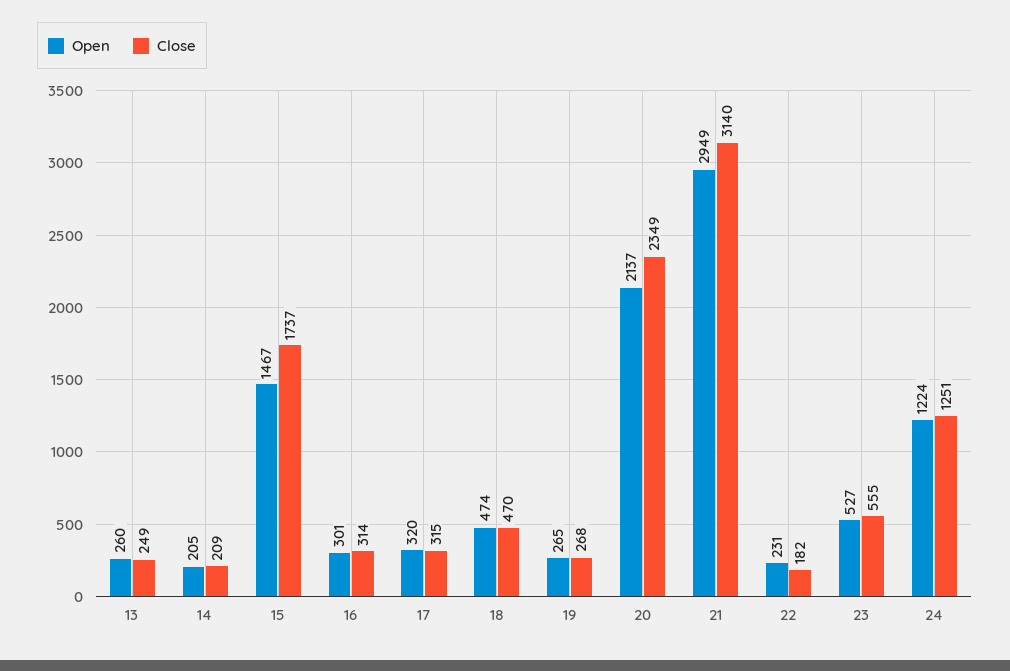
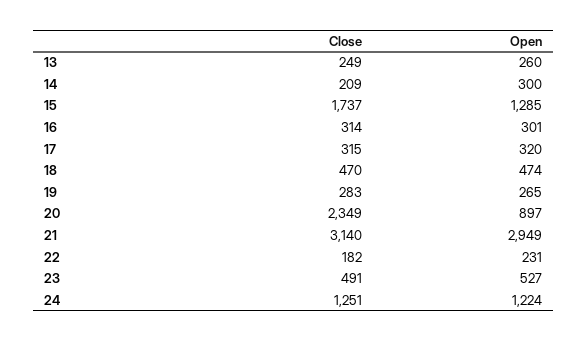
Open, 14: 205 -> 300
Open, 15: 1467 -> 1285
Close, 19: 268 -> 283
Open, 20: 2137 -> 897
Close, 23: 555 -> 491

